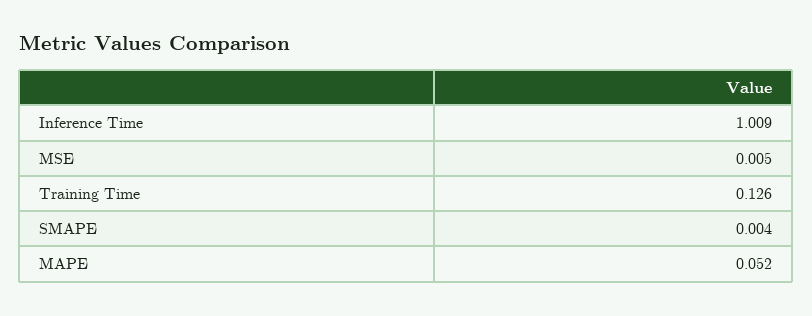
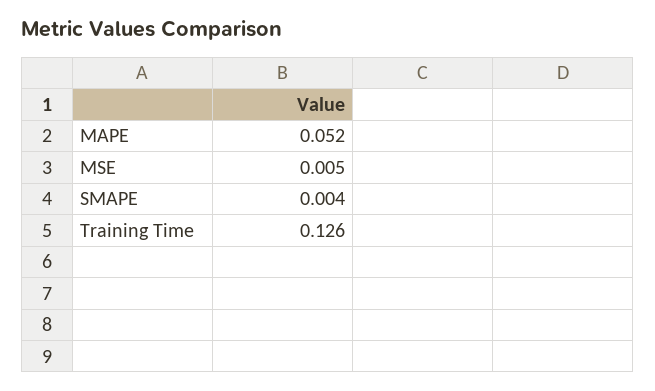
Inference Time: 1.009 -> none

